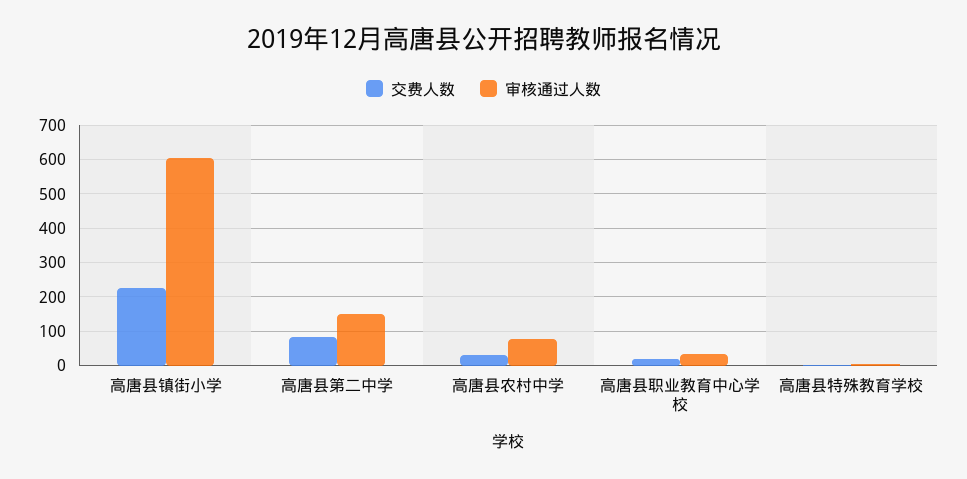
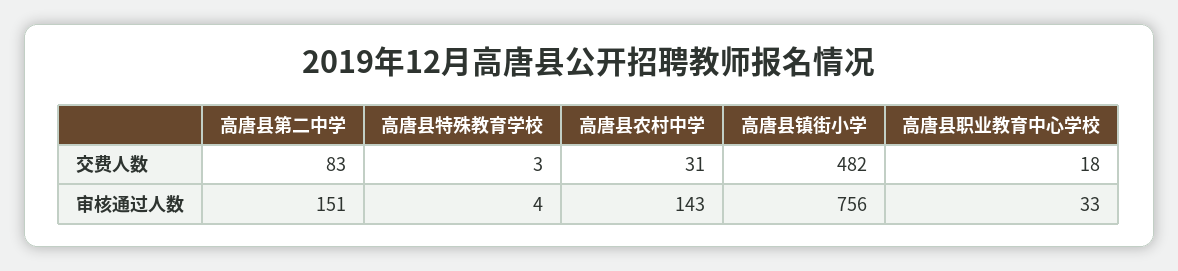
交费人数, 高唐县镇街小学: 220 -> 482
审核通过人数, 高唐县镇街小学: 600 -> 756
审核通过人数, 高唐县农村中学: 80 -> 143

